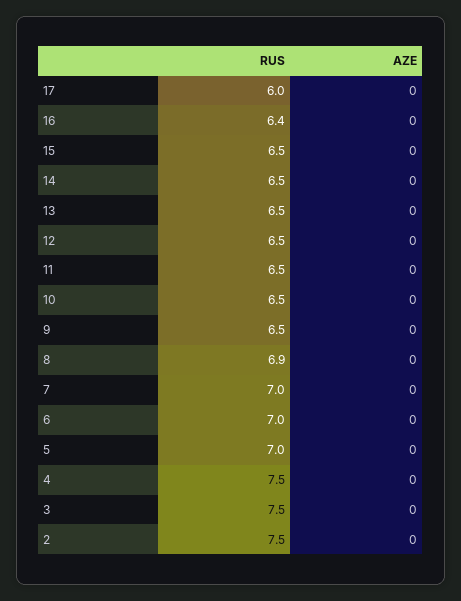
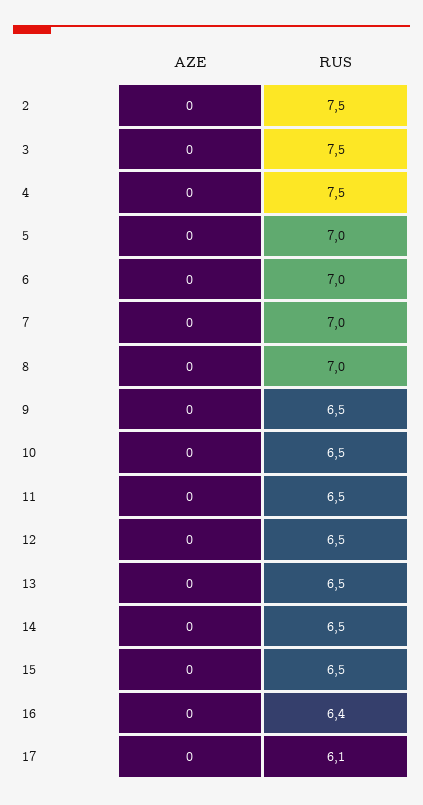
RUS, 17: 6 -> 6.1
RUS, 8: 6.9 -> 7

